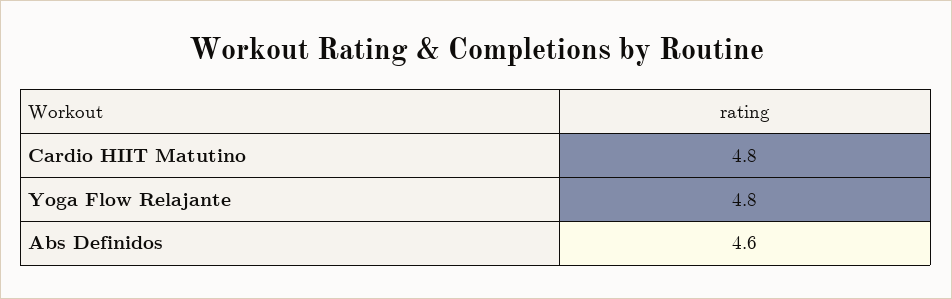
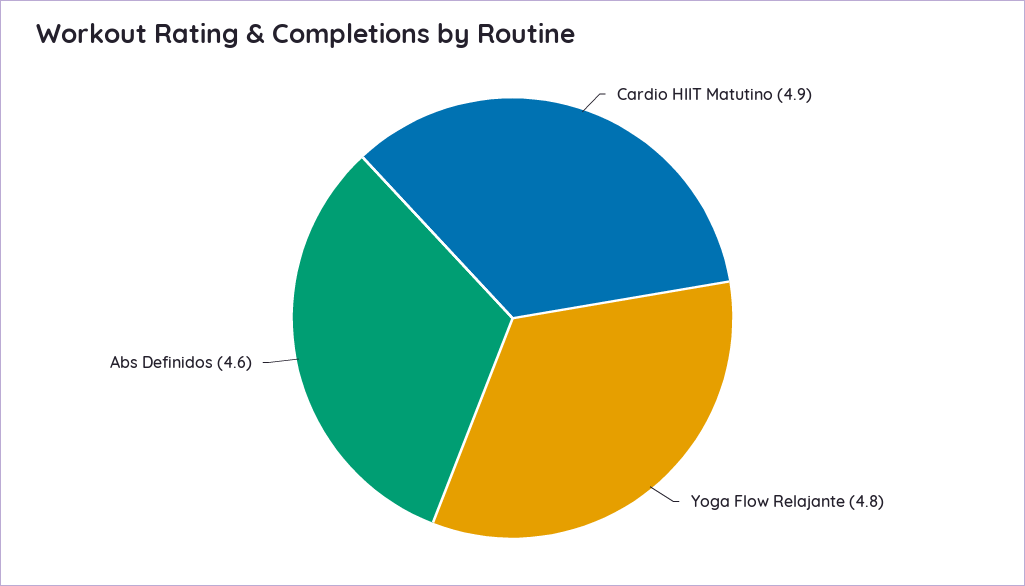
Cardio HIIT Matutino: 4.8 -> 4.9

